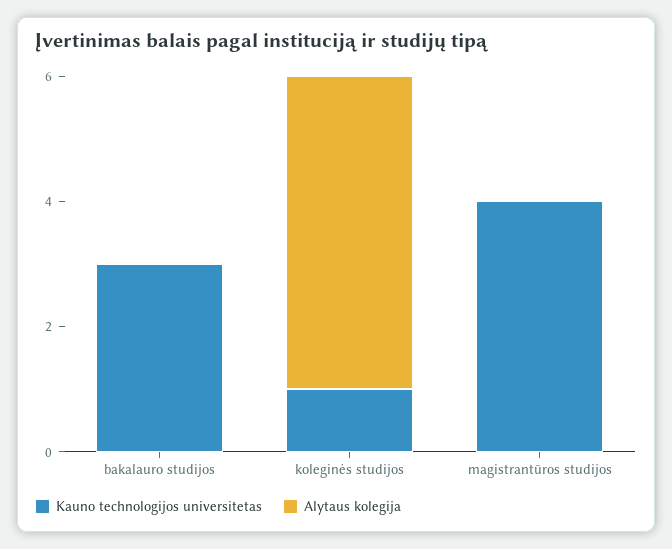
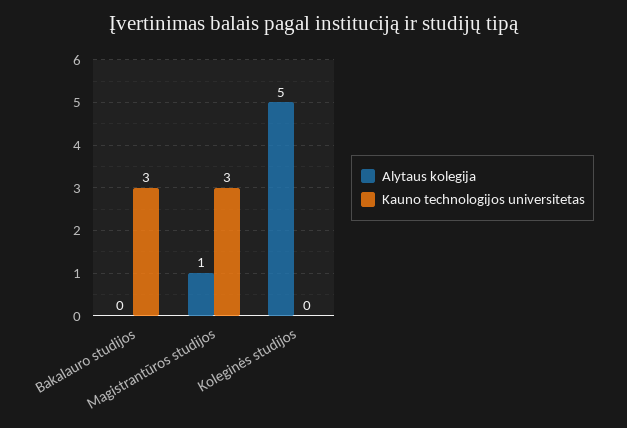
Kauno technologijos universitetas, koleginės studijos: 1 -> 0
Kauno technologijos universitetas, magistrantūros studijos: 4 -> 3
Alytaus kolegija, magistrantūros studijos: 0 -> 1

